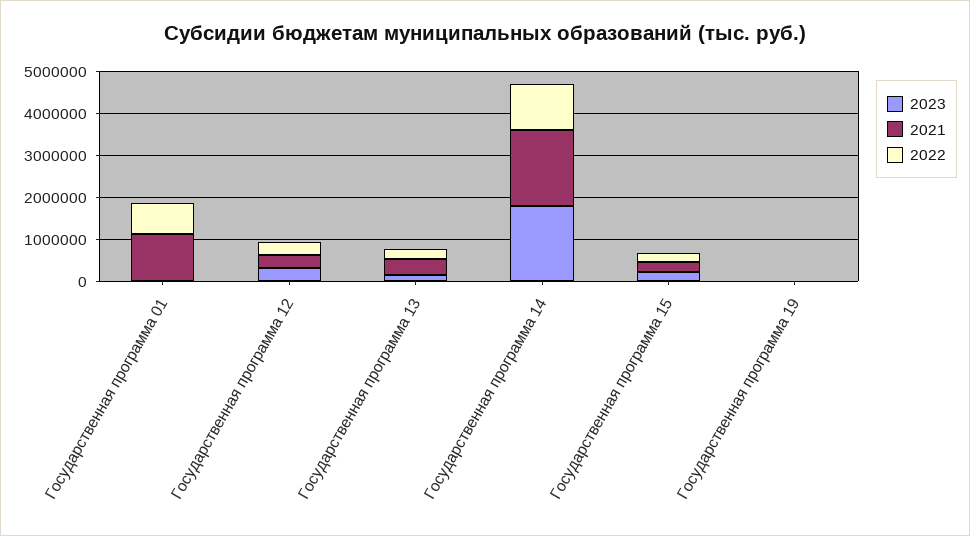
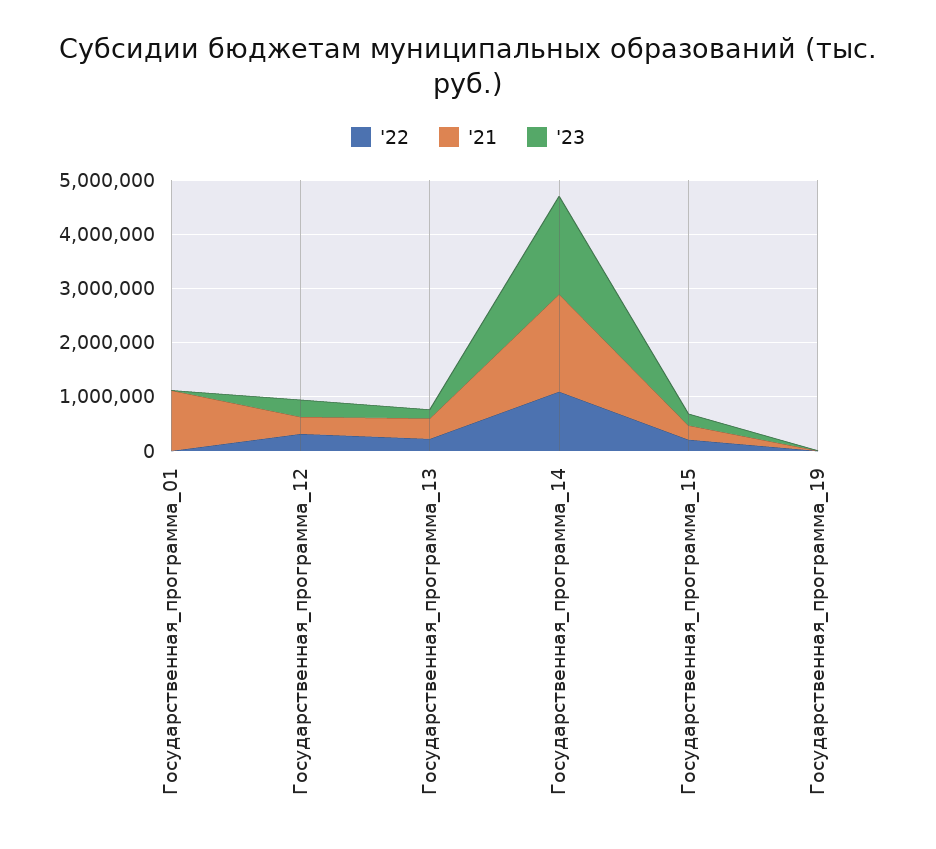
2022, Государственная программа 01: 800000 -> 0

